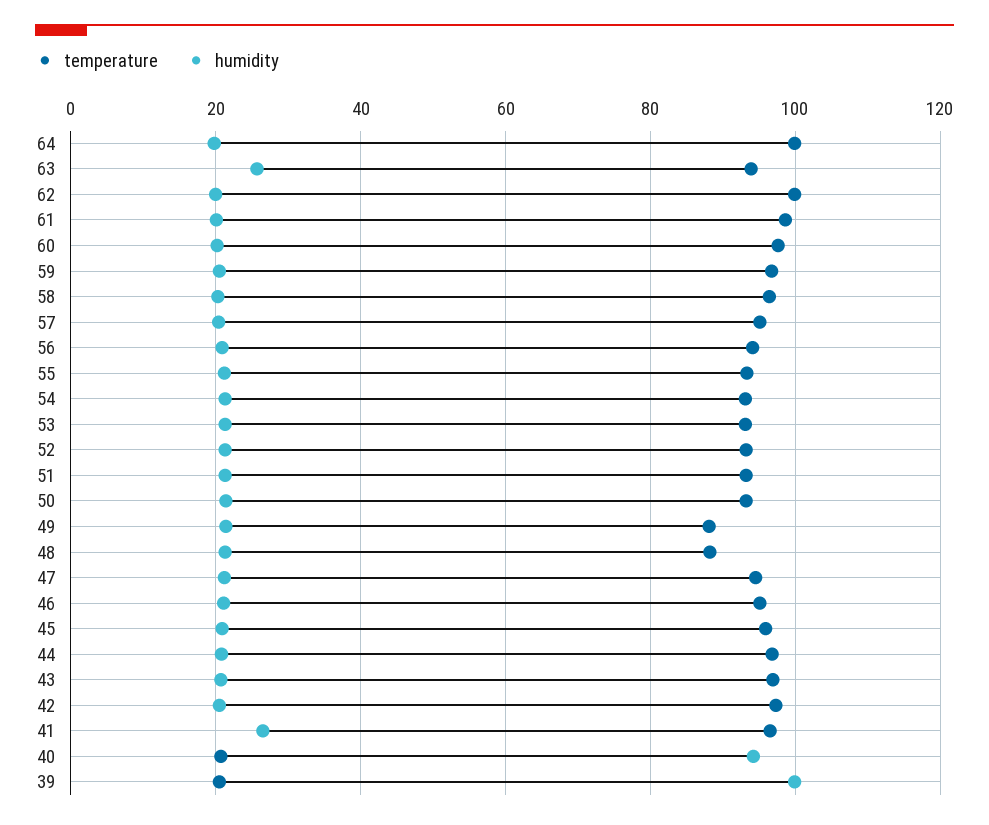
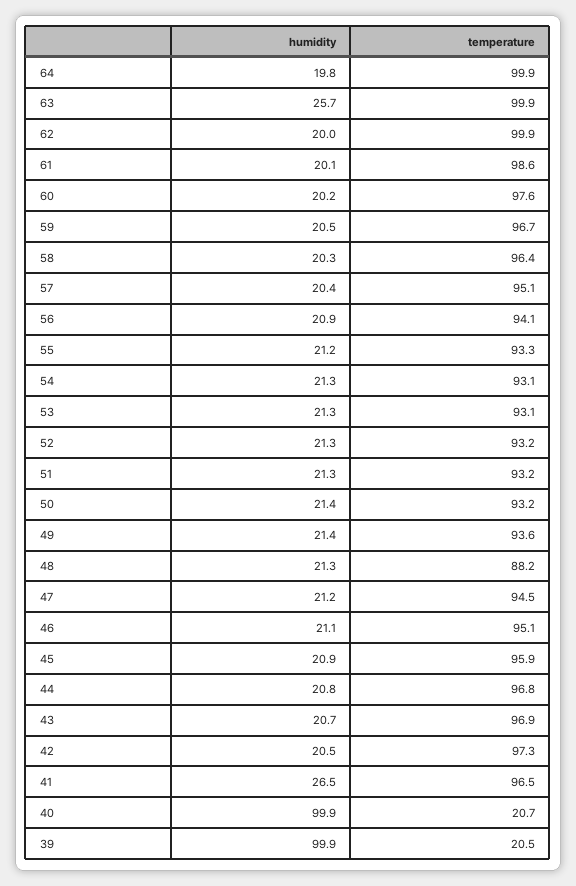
temperature, 63: 94 -> 99.9
temperature, 49: 88 -> 93.6
humidity, 40: 94 -> 99.9

